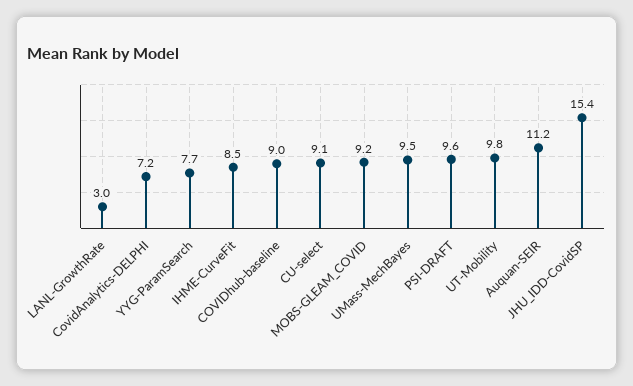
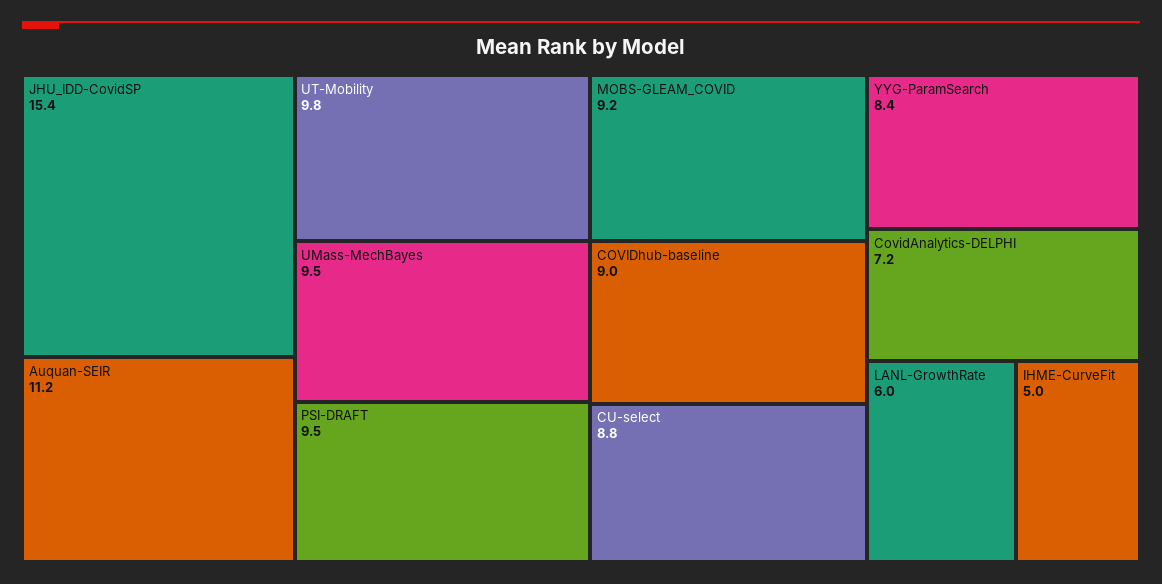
LANL-GrowthRate: 3 -> 6
YYG-ParamSearch: 7.7 -> 8.4
IHME-CurveFit: 8.5 -> 5
CU-select: 9.1 -> 8.8
PSI-DRAFT: 9.6 -> 9.5

